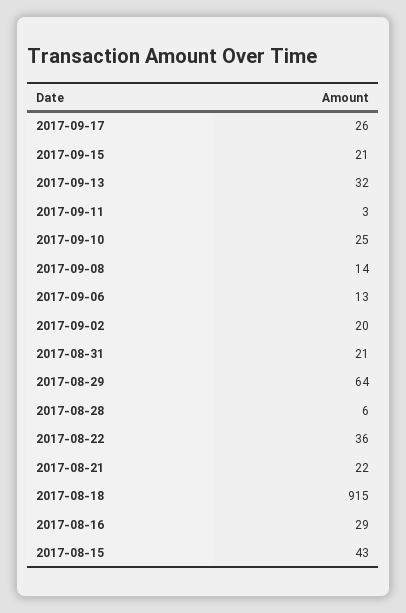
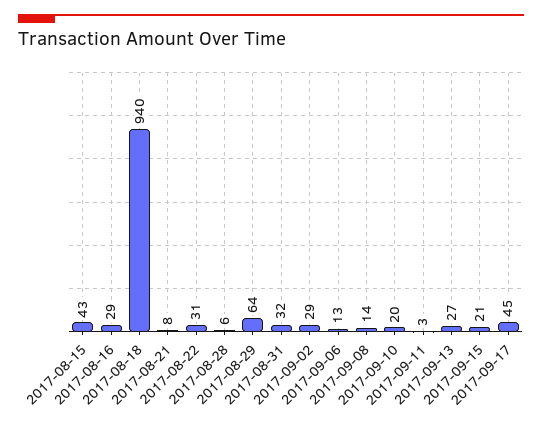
2017-09-17: 26 -> 45
2017-09-13: 32 -> 27
2017-09-10: 25 -> 20
2017-09-02: 20 -> 29
2017-08-31: 21 -> 32
2017-08-22: 36 -> 31
2017-08-21: 22 -> 8
2017-08-18: 915 -> 940

